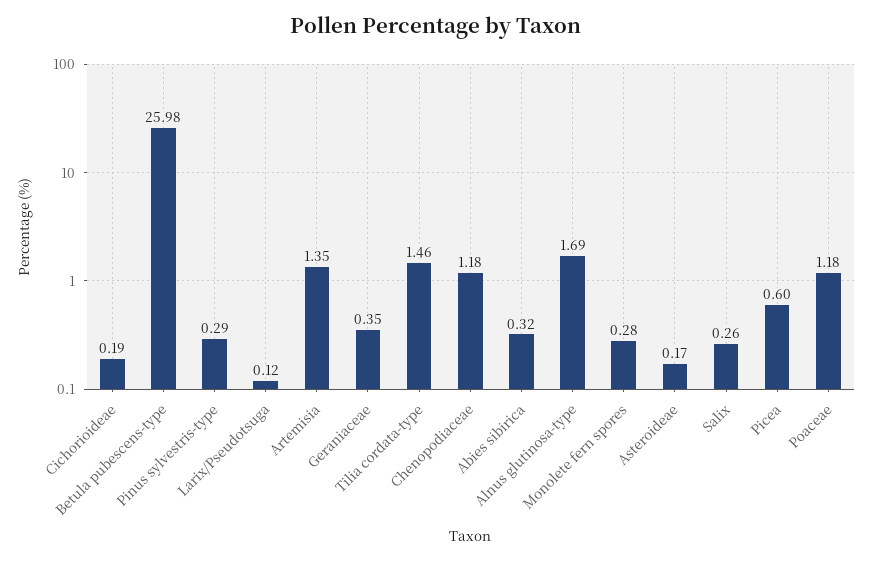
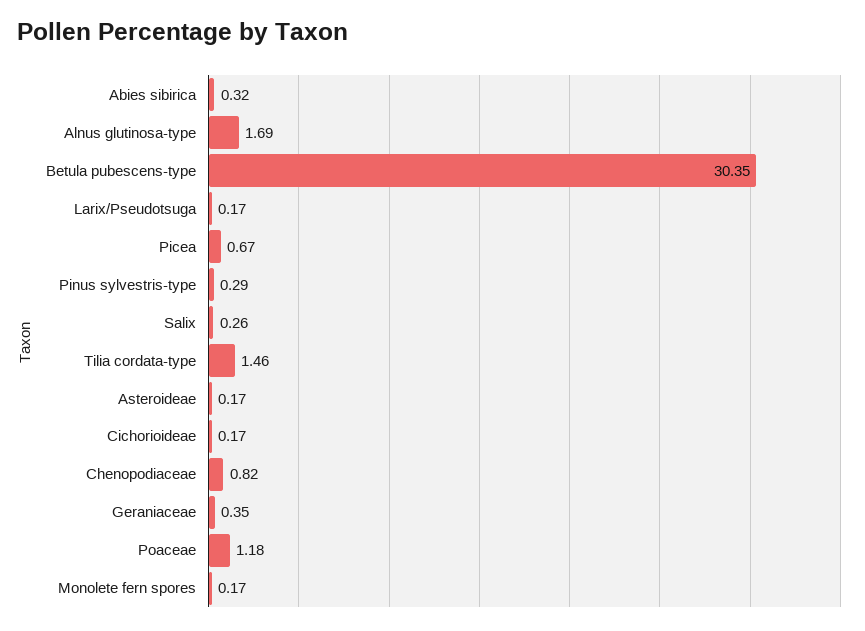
Cichorioideae: 0.19 -> 0.17
Betula pubescens-type: 25.98 -> 30.35
Larix/Pseudotsuga: 0.12 -> 0.17
Artemisia: 1.35 -> none
Chenopodiaceae: 1.18 -> 0.82
Monolete fern spores: 0.28 -> 0.17
Picea: 0.6 -> 0.67

